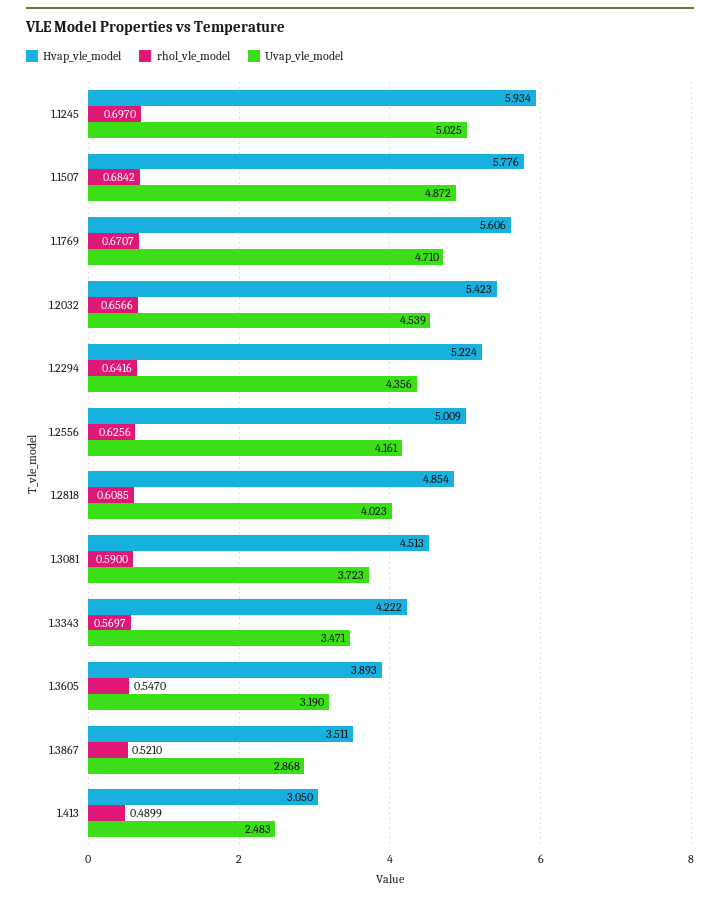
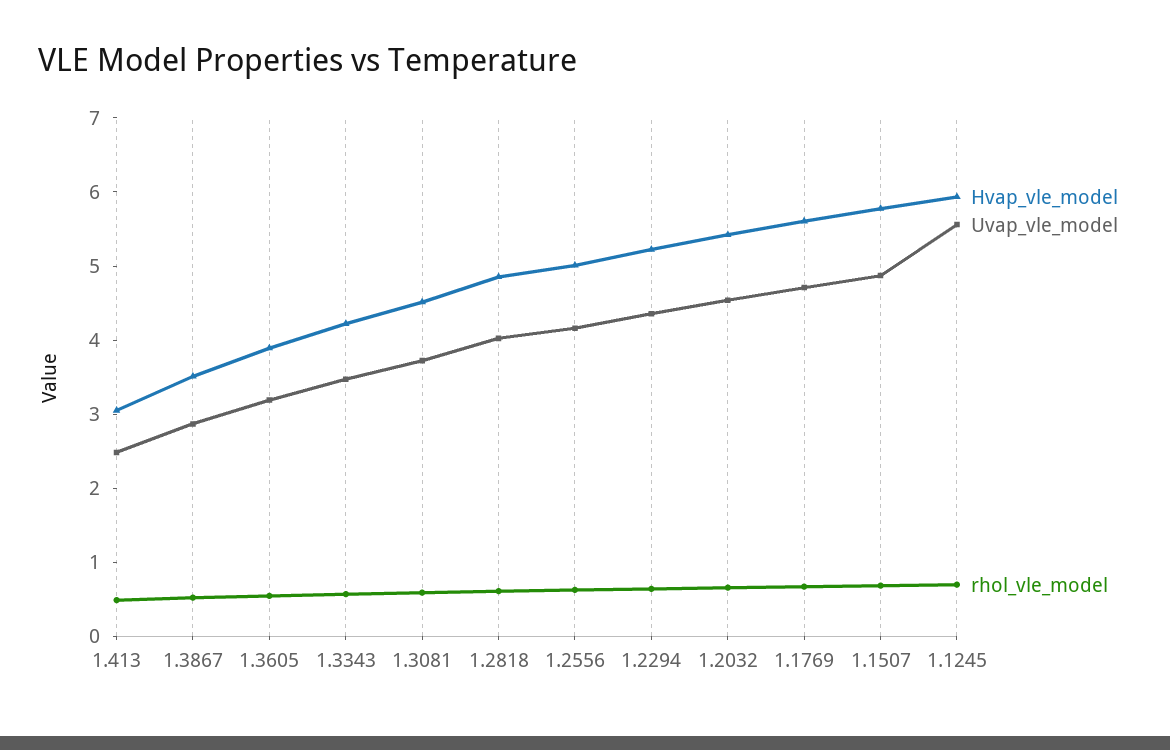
Uvap_vle_model, 1.1245: 5.025 -> 5.6

